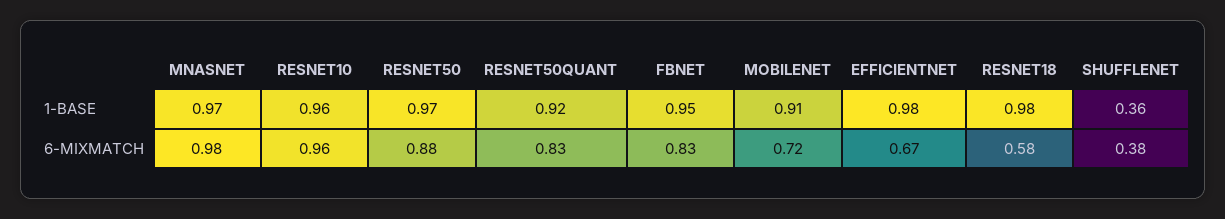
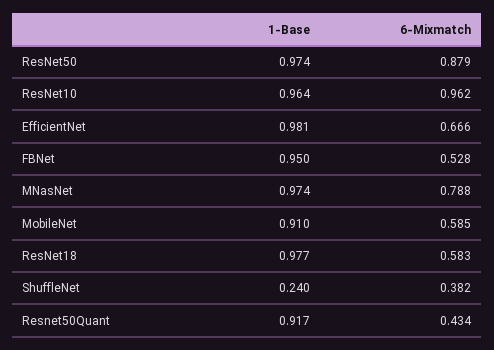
SHUFFLENET, 1-BASE: 0.36 -> 0.24
MNASNET, 6-MIXMATCH: 0.98 -> 0.788
RESNET50QUANT, 6-MIXMATCH: 0.83 -> 0.434
FBNET, 6-MIXMATCH: 0.83 -> 0.528
MOBILENET, 6-MIXMATCH: 0.72 -> 0.585

